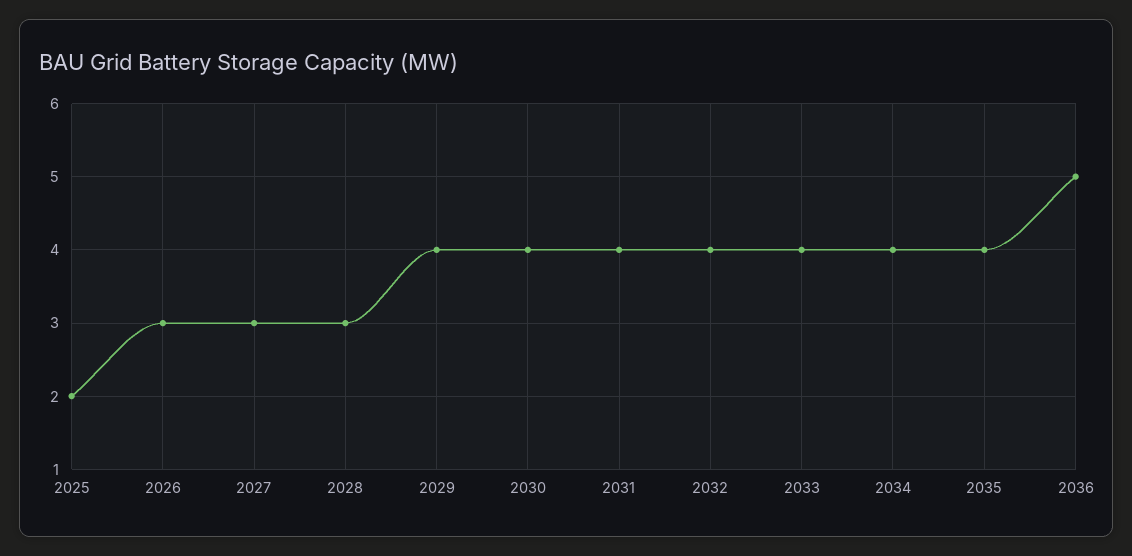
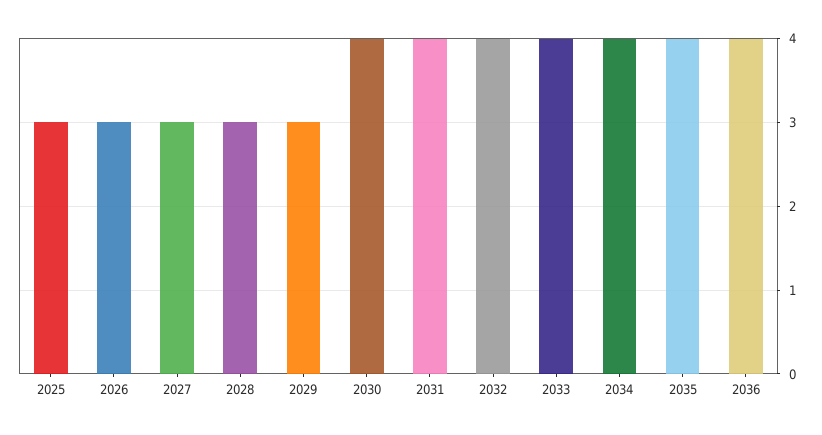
2025: 2 -> 3
2029: 4 -> 3
2036: 5 -> 4

